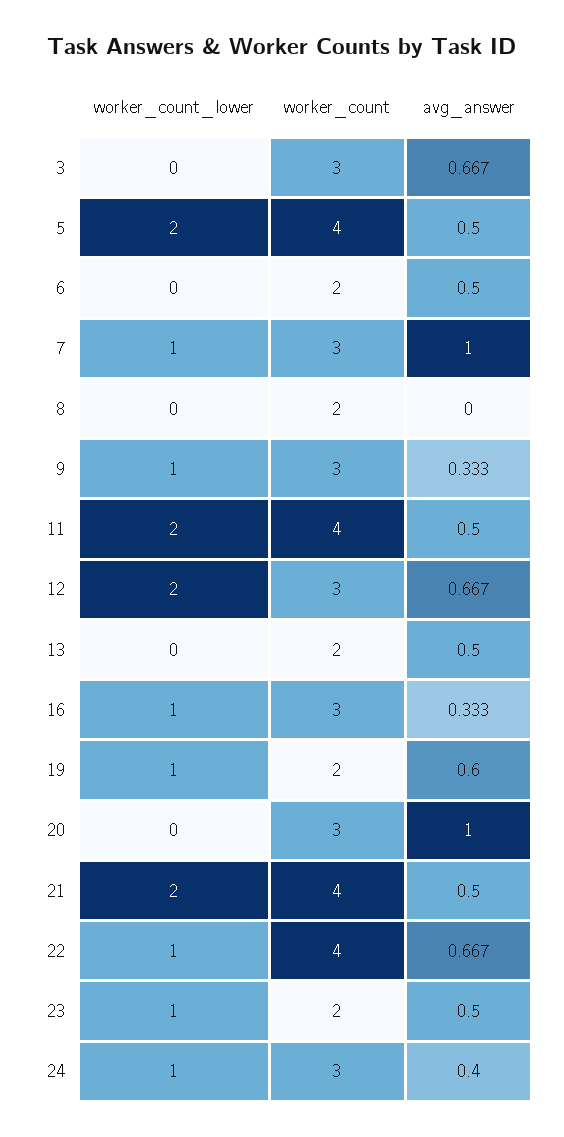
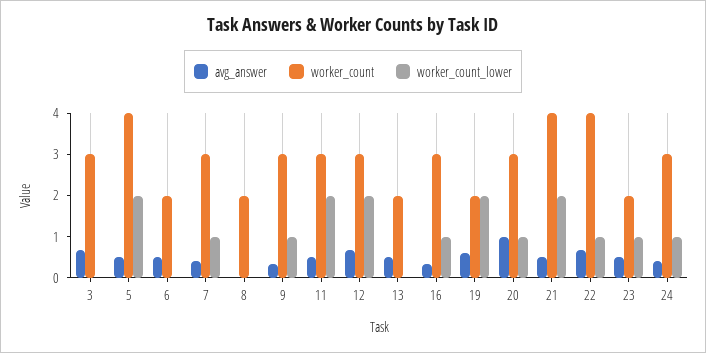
avg_answer, 7: 1 -> 0.4
worker_count, 11: 4 -> 3
worker_count_lower, 19: 1 -> 2
worker_count_lower, 20: 0 -> 1

